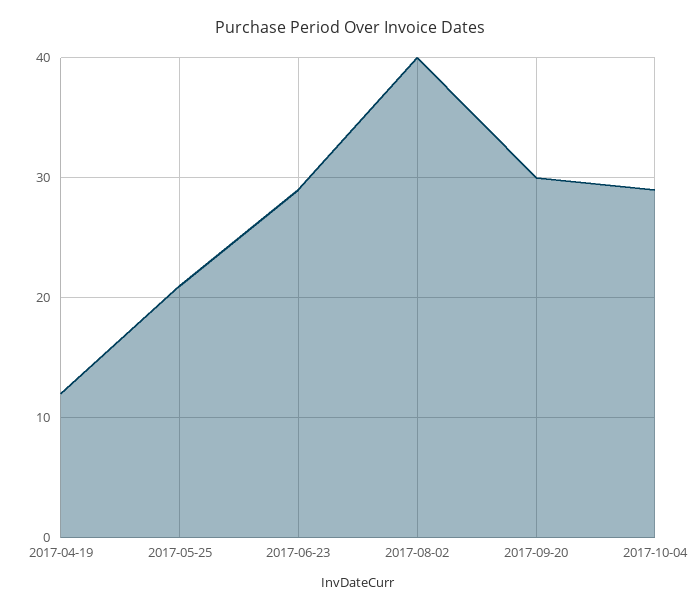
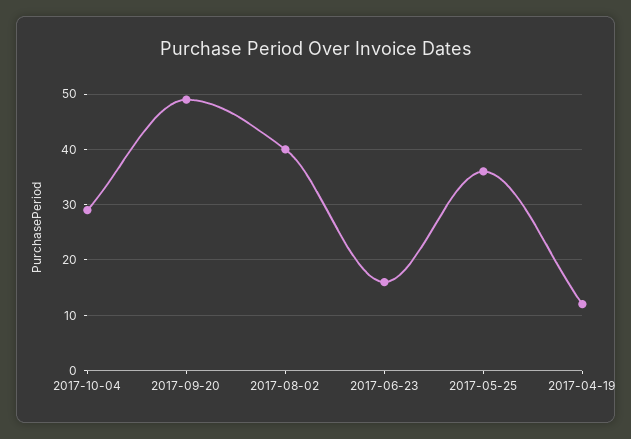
2017-05-25: 21 -> 35
2017-06-23: 29 -> 15
2017-09-20: 30 -> 50

